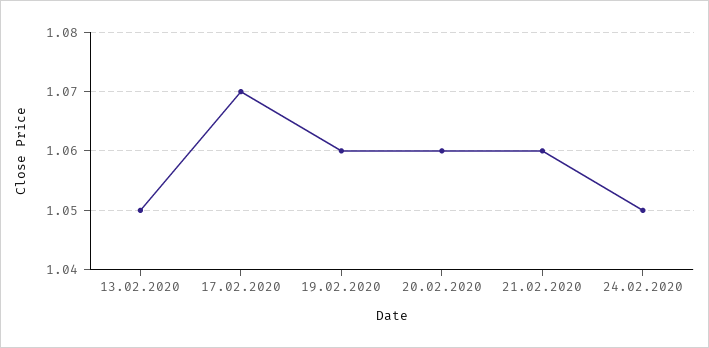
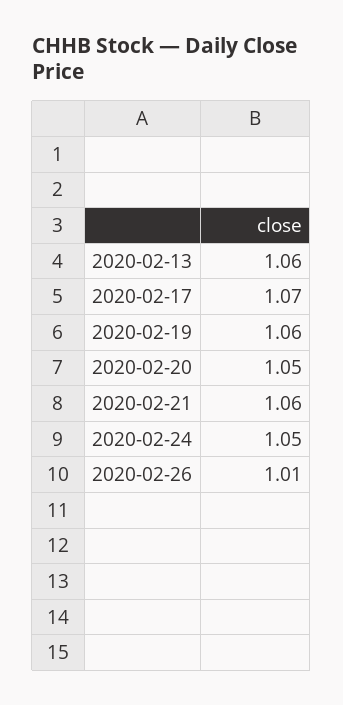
13.02.2020: 1.05 -> 1.06
20.02.2020: 1.06 -> 1.05
2020-02-26: none -> 1.01

